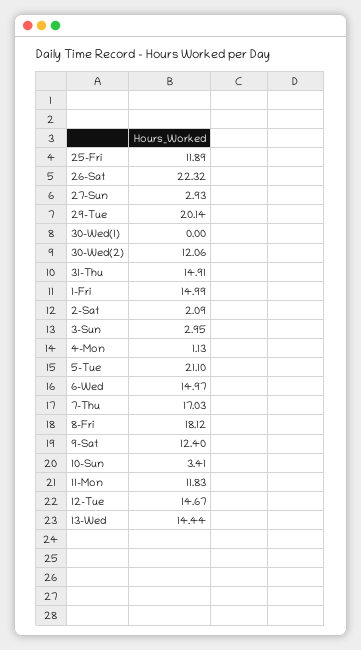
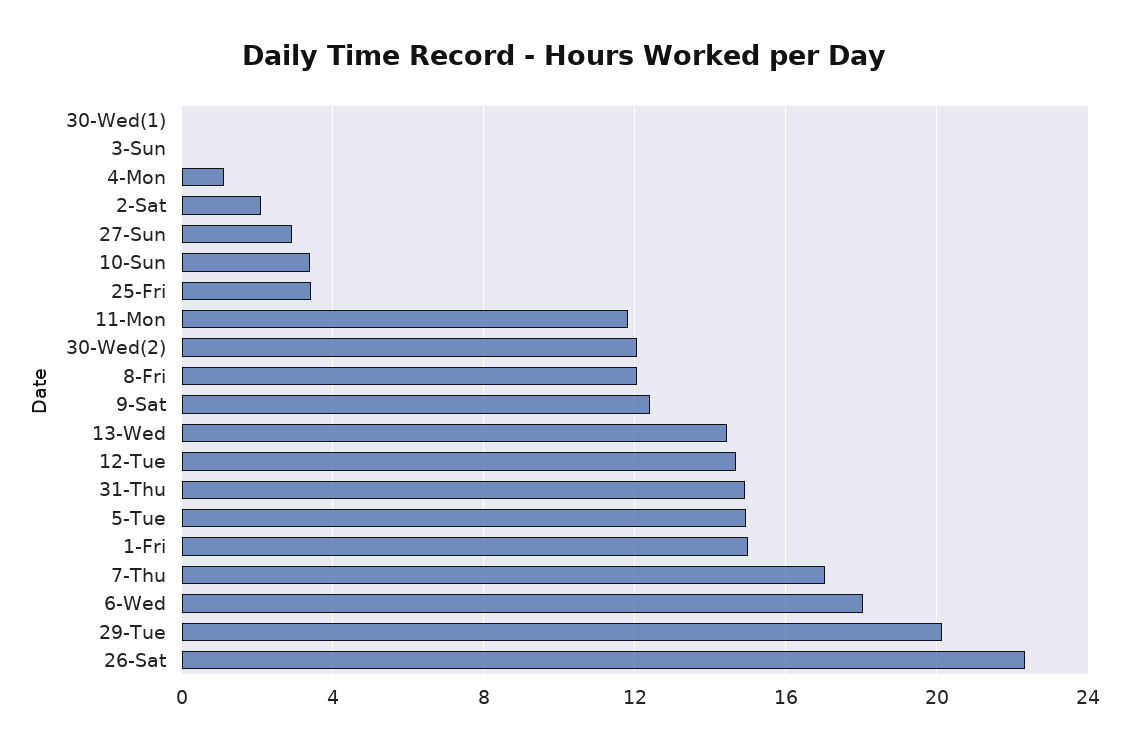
25-Fri: 11.89 -> 3.5
3-Sun: 2.95 -> 0
5-Tue: 21.1 -> 15
6-Wed: 14.97 -> 18
8-Fri: 18.12 -> 12

